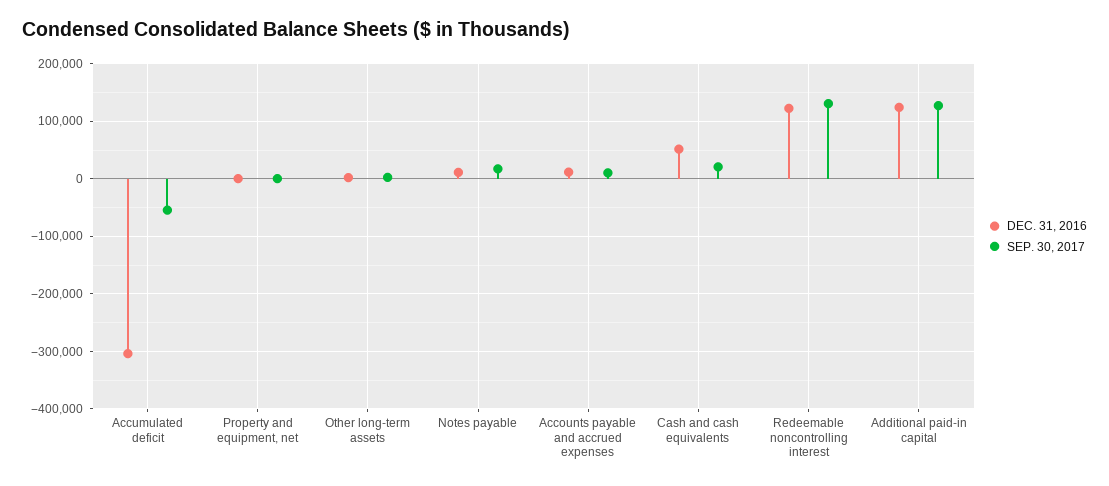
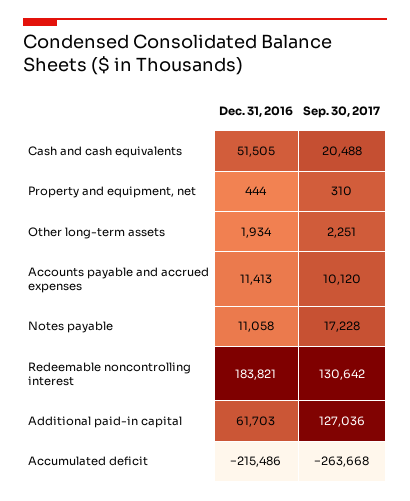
DEC. 31, 2016, Accumulated deficit: -300000 -> -215486
SEP. 30, 2017, Accumulated deficit: -60000 -> -263668
DEC. 31, 2016, Redeemable noncontrolling interest: 120000 -> 183821
DEC. 31, 2016, Additional paid-in capital: 120000 -> 61703

